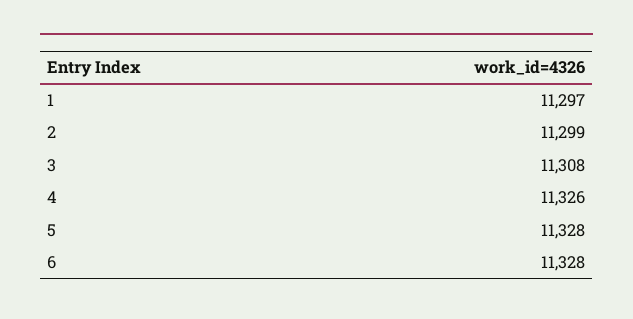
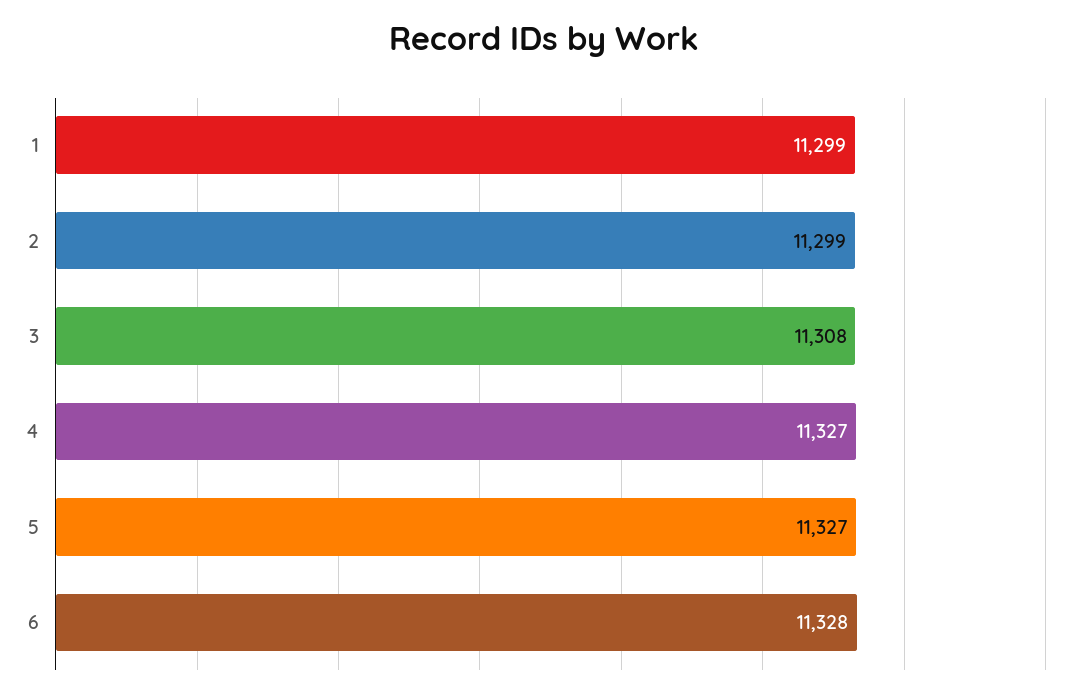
1: 11297 -> 11299
4: 11326 -> 11327
5: 11328 -> 11327

